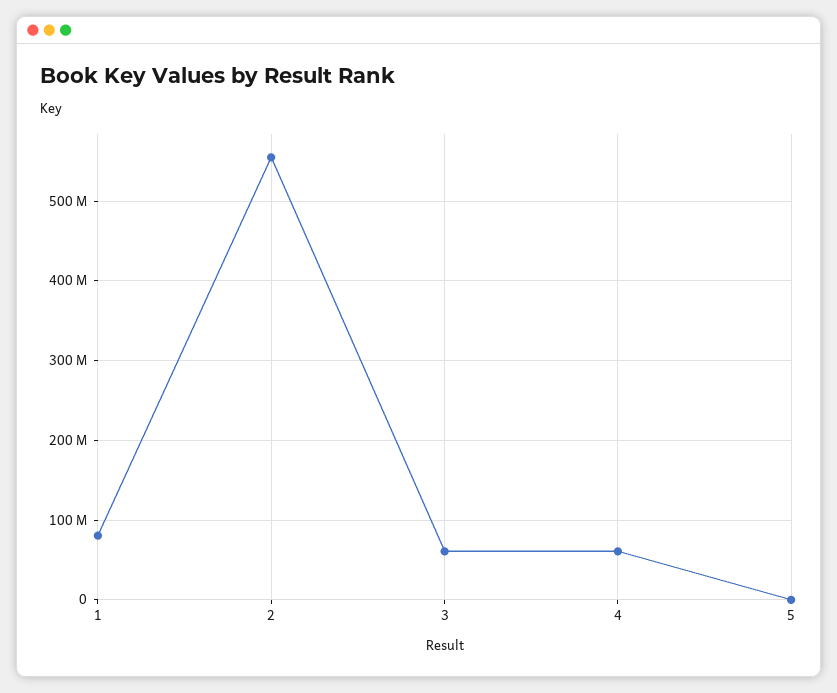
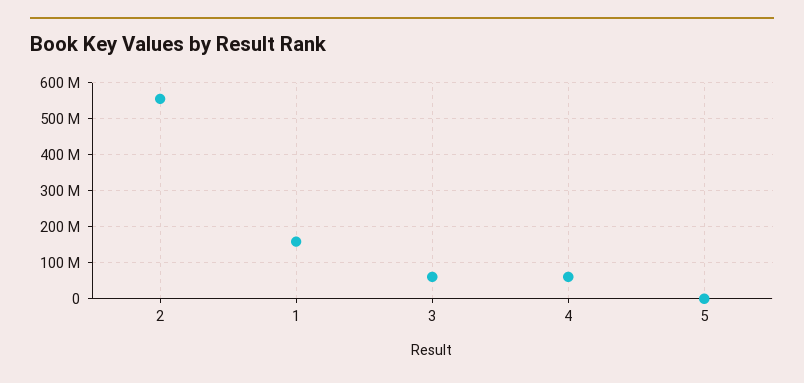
1: 80000000 -> 160000000

